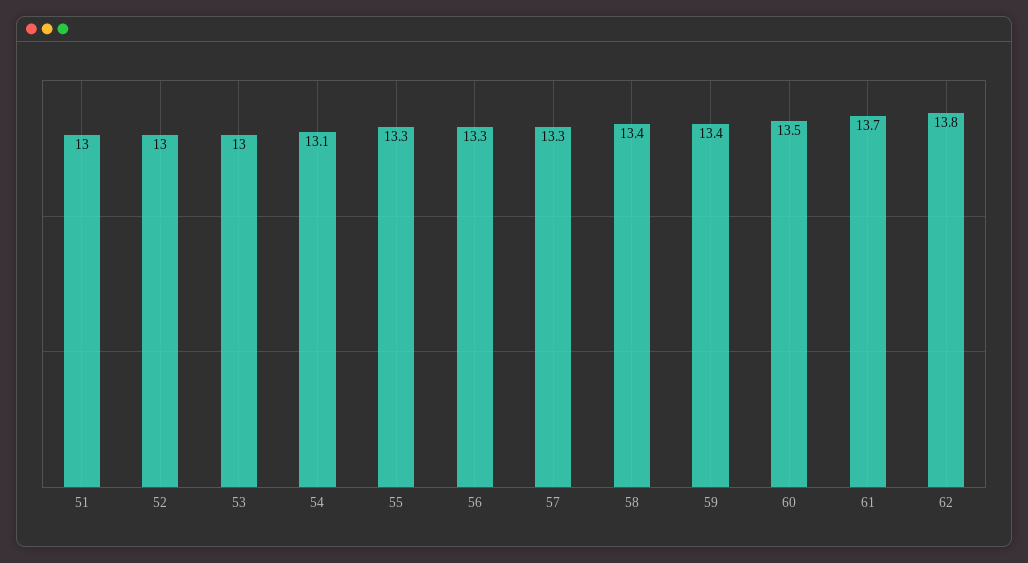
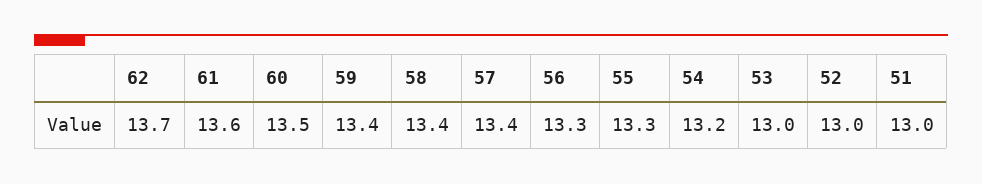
54: 13.1 -> 13.2
57: 13.3 -> 13.4
61: 13.7 -> 13.6
62: 13.8 -> 13.7

